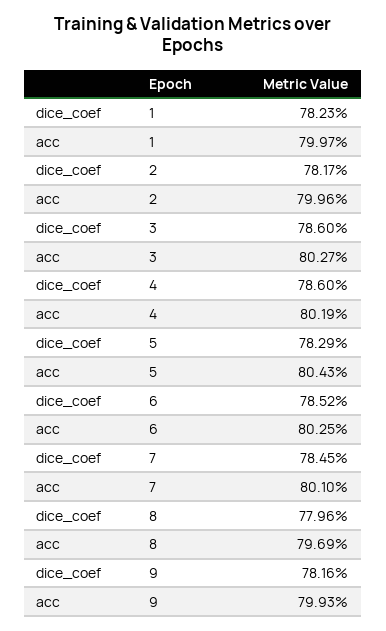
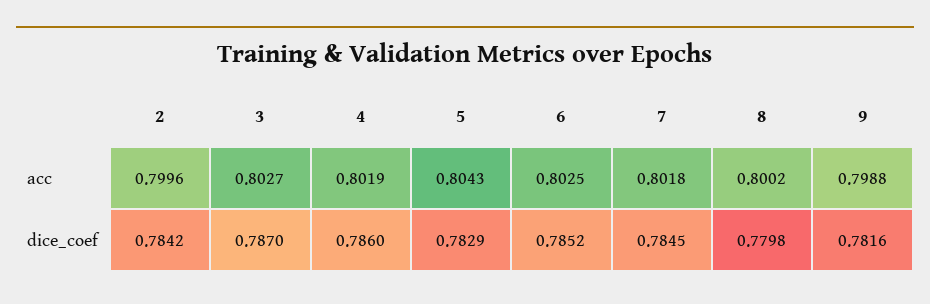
dice_coef, 1: 0.7823 -> none
acc, 1: 0.7997 -> none
dice_coef, 2: 0.7817 -> 0.7842
dice_coef, 3: 0.786 -> 0.787
acc, 7: 0.801 -> 0.8018
dice_coef, 8: 0.7796 -> 0.7798
acc, 8: 0.7969 -> 0.8002
acc, 9: 0.7993 -> 0.7988

